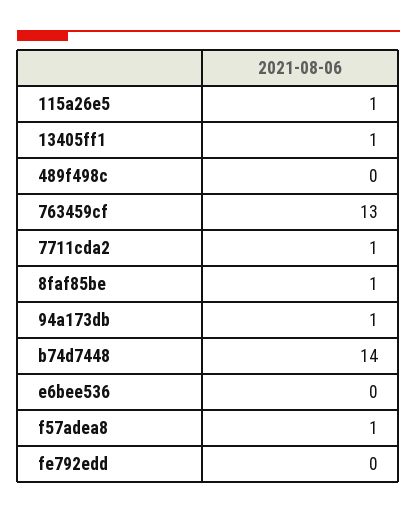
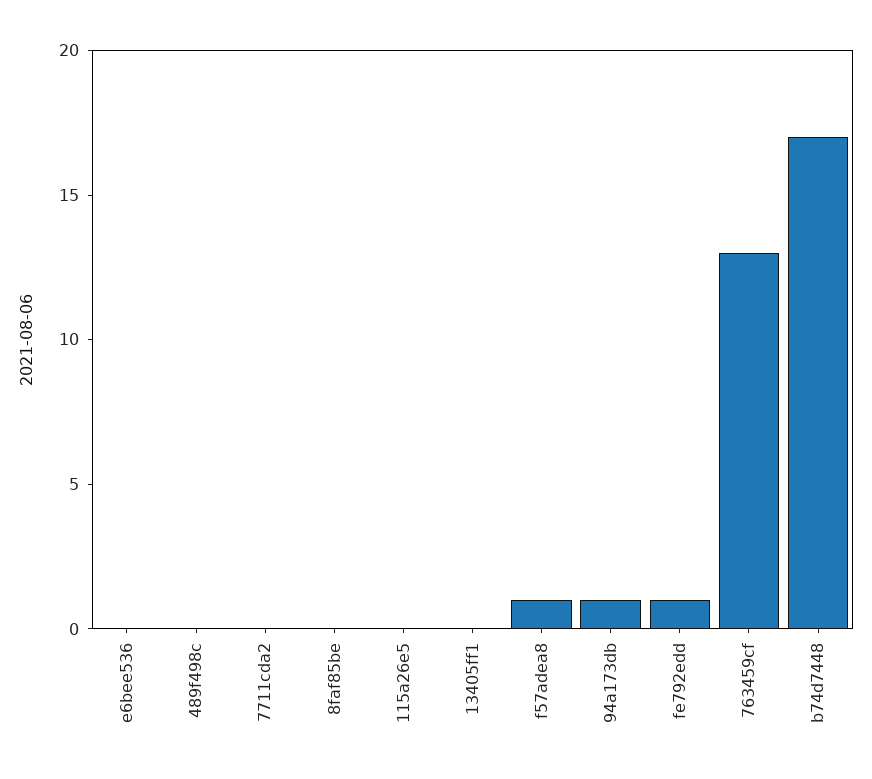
115a26e5: 1 -> 0
13405ff1: 1 -> 0
7711cda2: 1 -> 0
8faf85be: 1 -> 0
b74d7448: 14 -> 17
fe792edd: 0 -> 1

